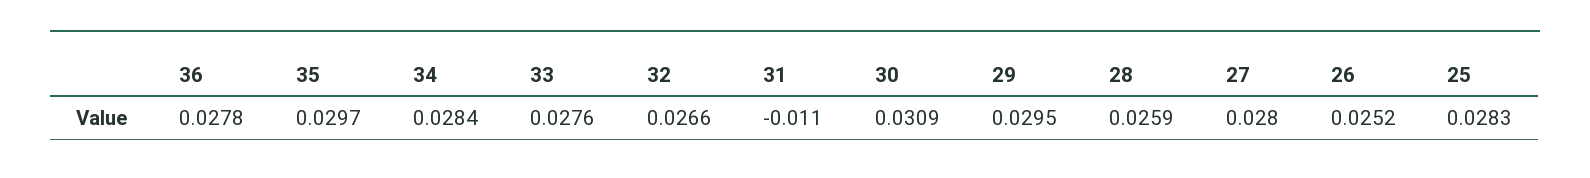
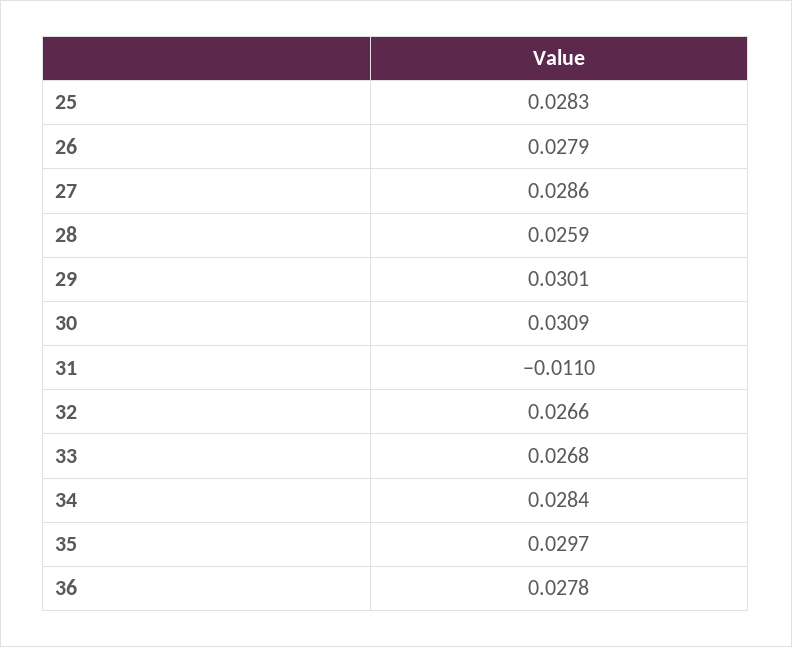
33: 0.0276 -> 0.0268
29: 0.0295 -> 0.0301
27: 0.028 -> 0.0286
26: 0.0252 -> 0.0279

